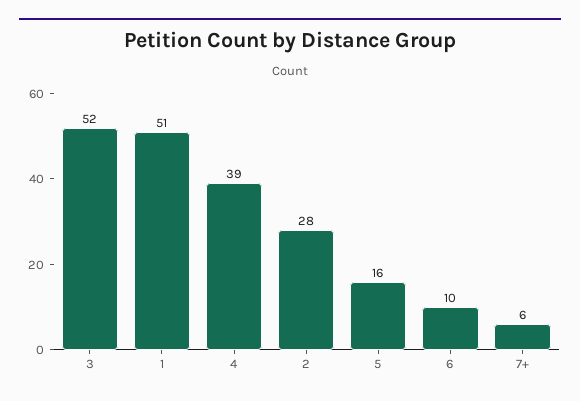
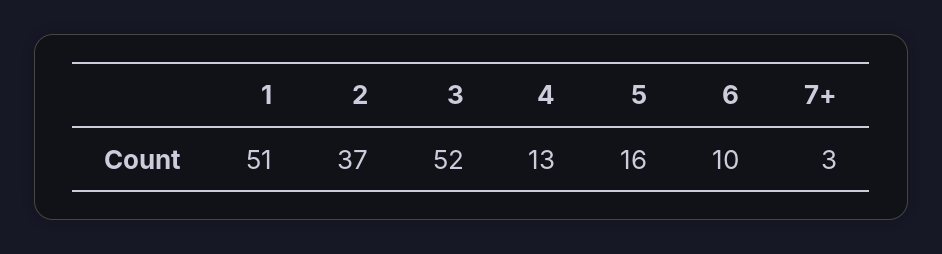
4: 39 -> 13
2: 28 -> 37
7+: 6 -> 3

